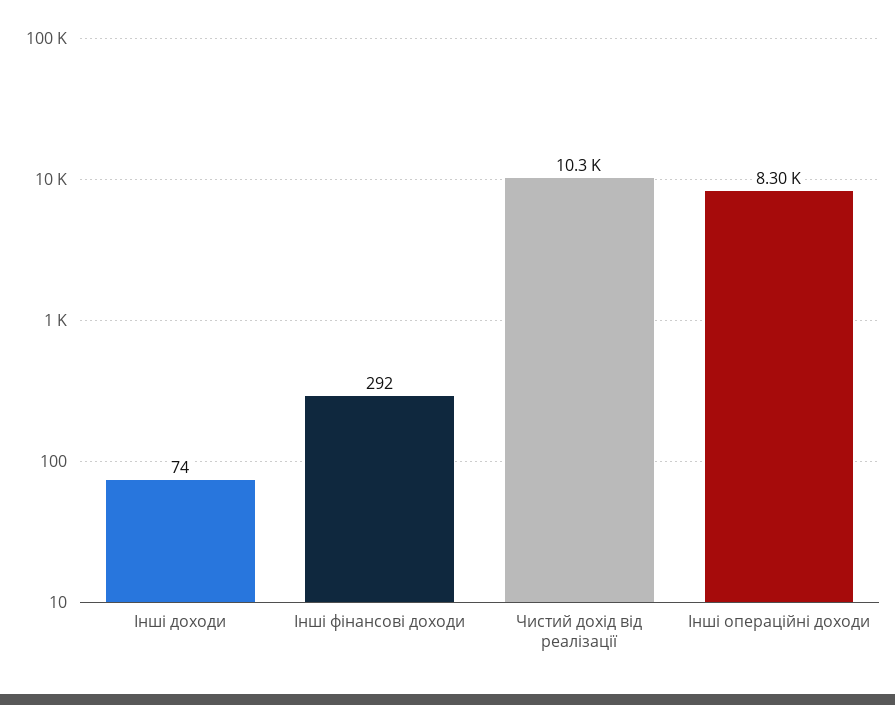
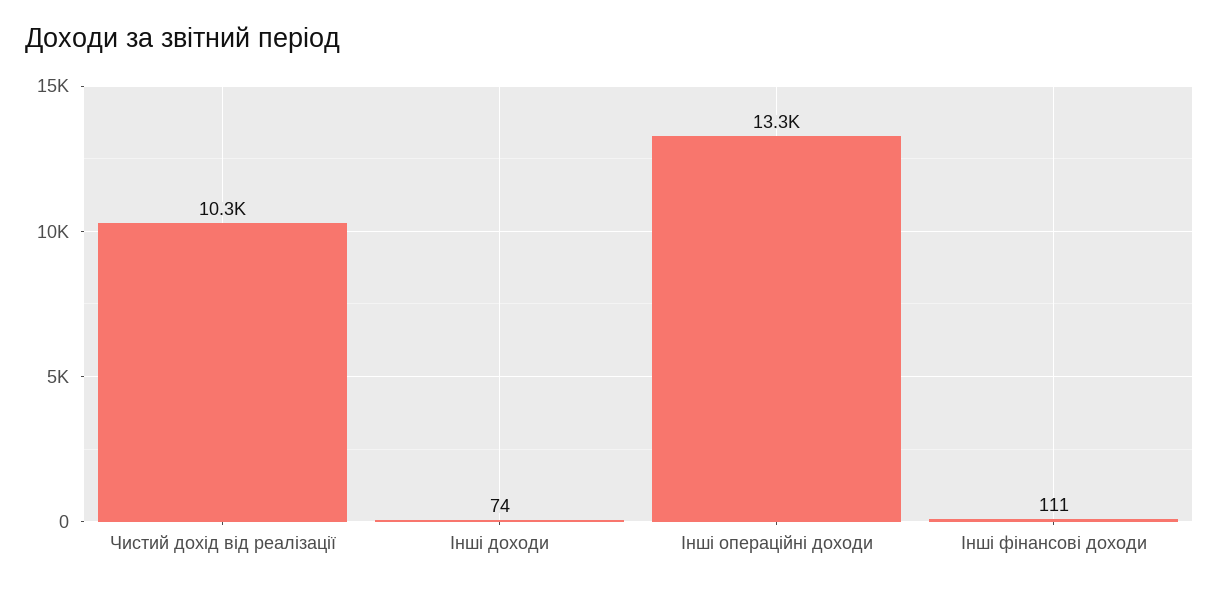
Інші фінансові доходи: 292 -> 111
Інші операційні доходи: 8300 -> 13300

